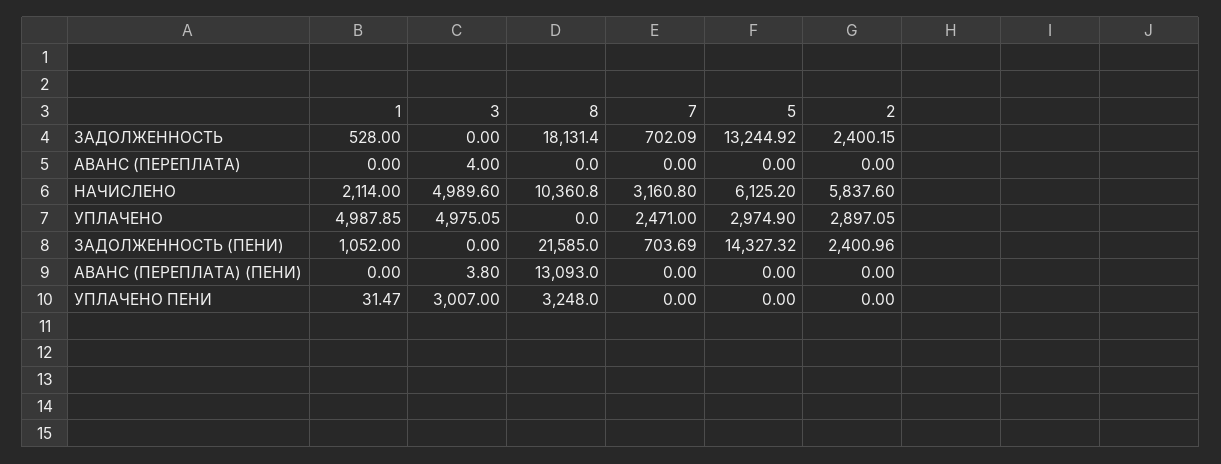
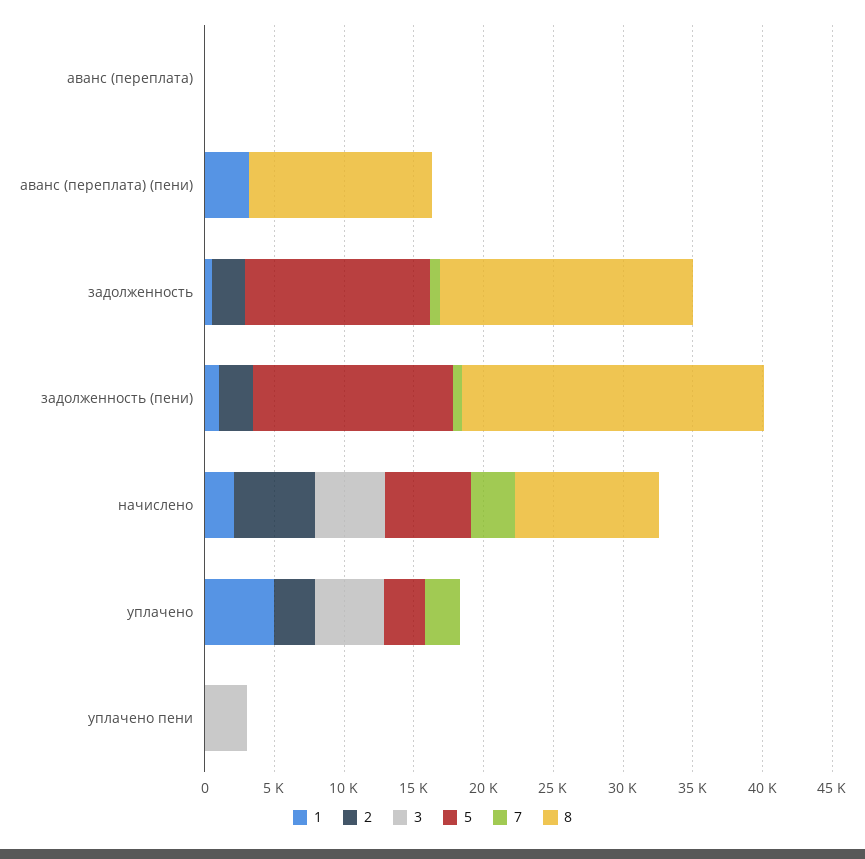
1, АВАНС (ПЕРЕПЛАТА) (ПЕНИ): 0 -> 3000
8, УПЛАЧЕНО ПЕНИ: 3248 -> 0

